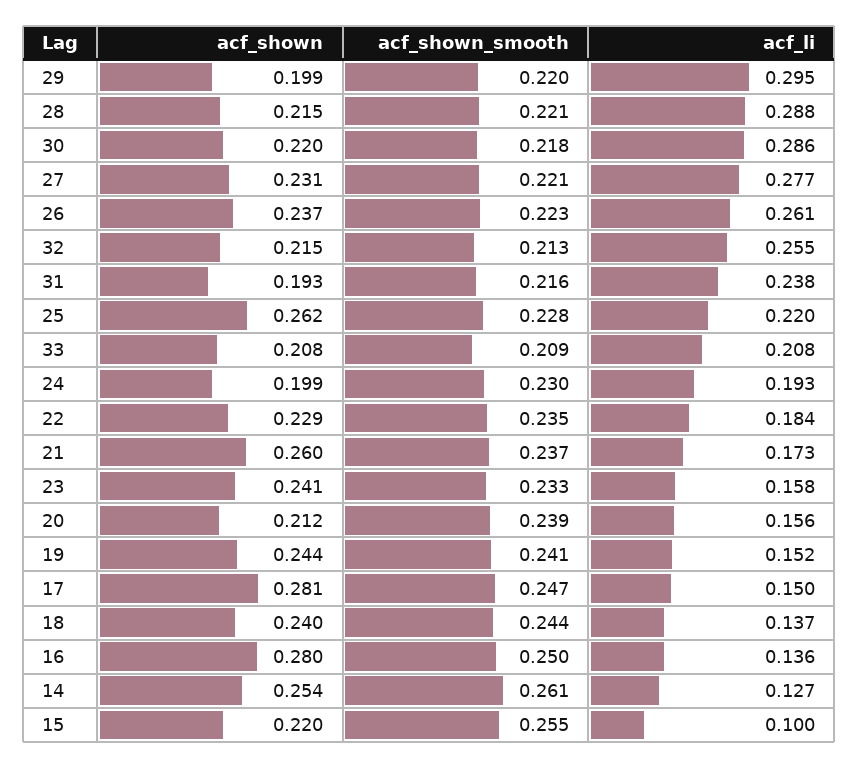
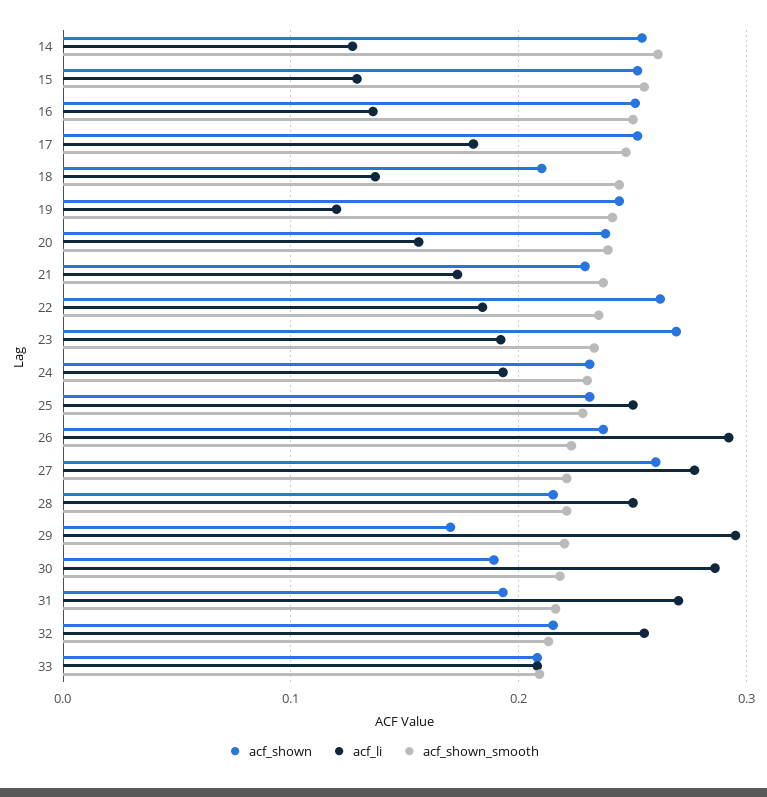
acf_shown, 29: 0.199 -> 0.17
acf_li, 28: 0.288 -> 0.25
acf_shown, 30: 0.22 -> 0.19
acf_shown, 27: 0.231 -> 0.26
acf_li, 26: 0.261 -> 0.29
acf_li, 31: 0.238 -> 0.27
acf_shown, 25: 0.262 -> 0.23
acf_li, 25: 0.22 -> 0.25
acf_shown, 24: 0.199 -> 0.23
acf_shown, 22: 0.229 -> 0.26
acf_shown, 21: 0.26 -> 0.23
acf_shown, 23: 0.241 -> 0.27
acf_li, 23: 0.158 -> 0.19
acf_shown, 20: 0.212 -> 0.24
acf_li, 19: 0.152 -> 0.12
acf_shown, 17: 0.281 -> 0.25
acf_li, 17: 0.15 -> 0.18
acf_shown, 18: 0.24 -> 0.21
acf_shown, 16: 0.28 -> 0.25
acf_shown, 15: 0.22 -> 0.25
acf_li, 15: 0.1 -> 0.13

